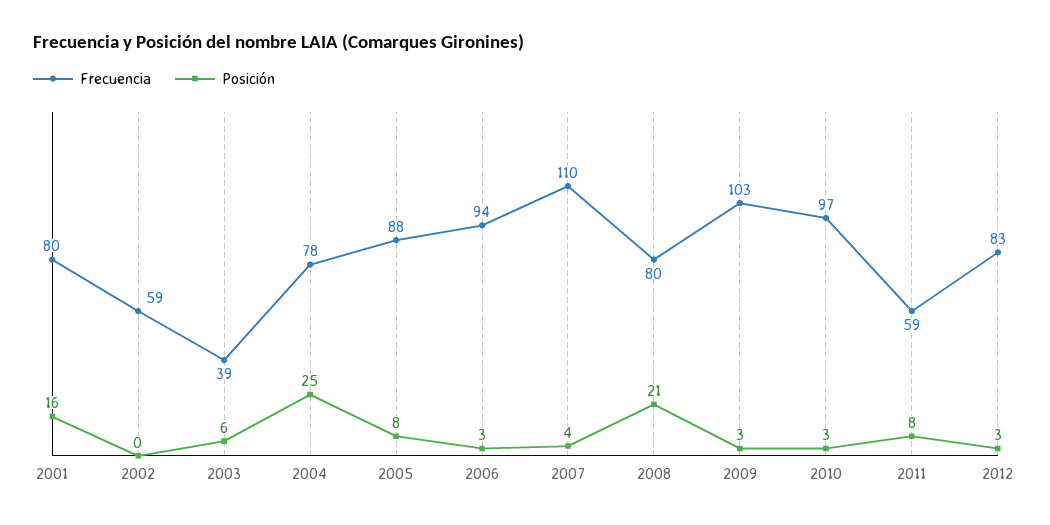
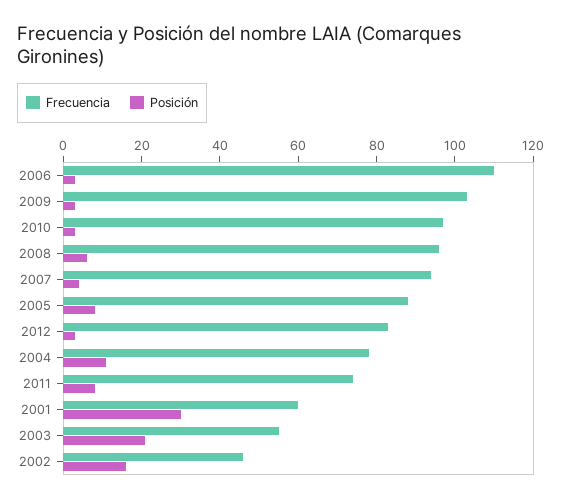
Frecuencia, 2001: 80 -> 60
Posición, 2001: 16 -> 30
Frecuencia, 2002: 59 -> 45
Posición, 2002: 0 -> 15
Frecuencia, 2003: 39 -> 55
Posición, 2003: 6 -> 20
Posición, 2004: 25 -> 10
Frecuencia, 2006: 94 -> 110
Frecuencia, 2007: 110 -> 95
Frecuencia, 2008: 80 -> 95
Posición, 2008: 21 -> 5
Frecuencia, 2011: 59 -> 75

